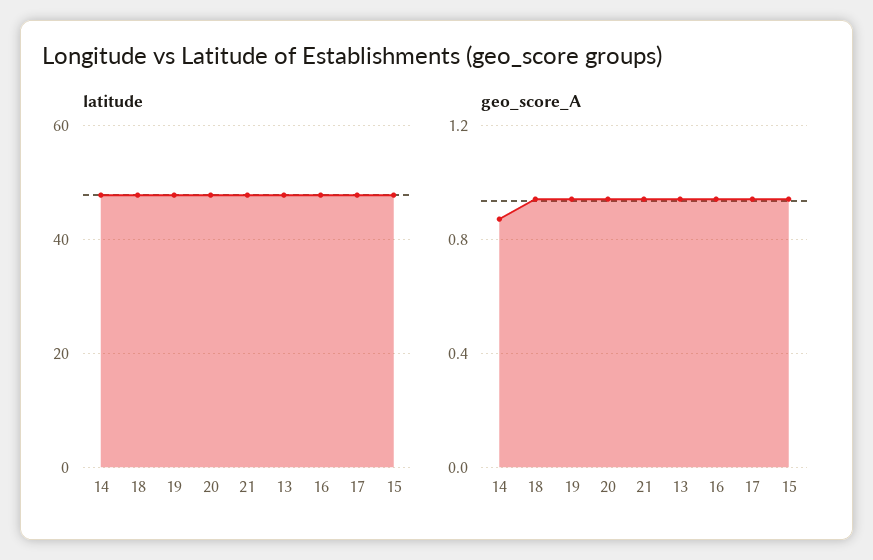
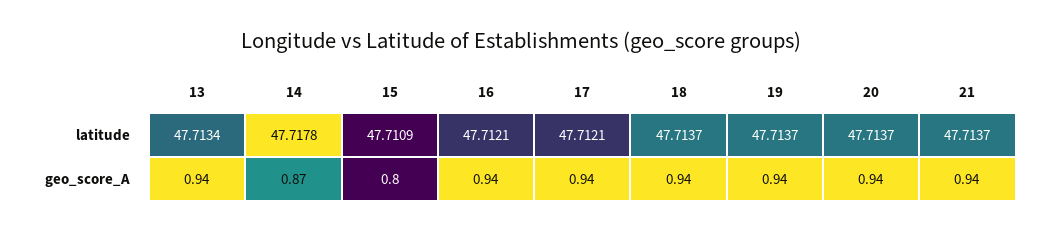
geo_score_A, 15: 0.95 -> 0.8

